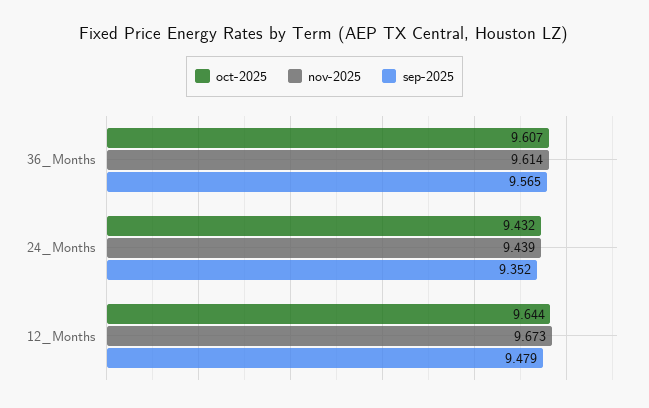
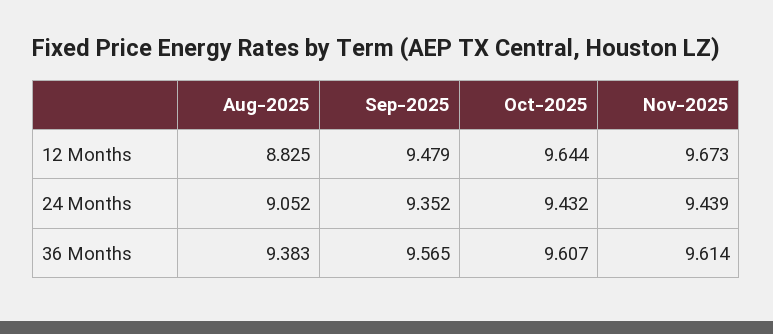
Aug-2025, 12_Months: none -> 8.825
Aug-2025, 24_Months: none -> 9.052
Aug-2025, 36_Months: none -> 9.383

